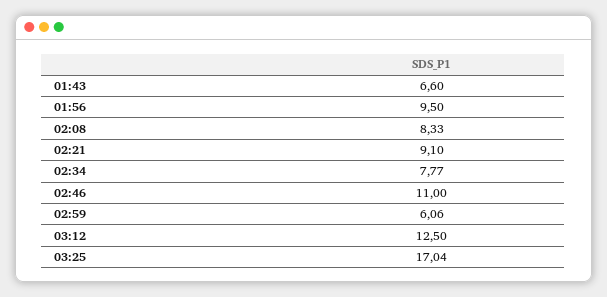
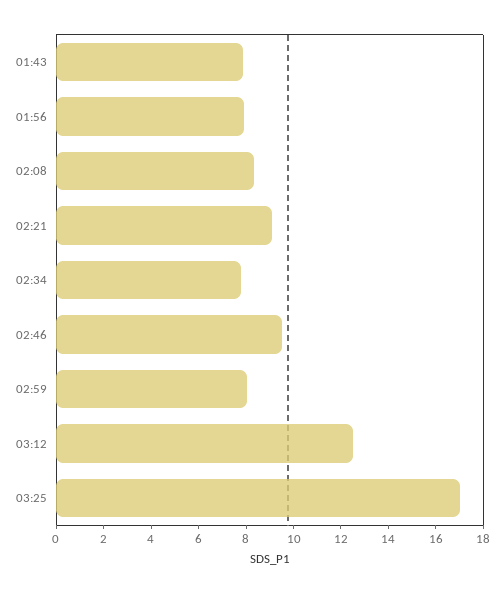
01:43: 6.6 -> 8
01:56: 9.5 -> 8
02:46: 11 -> 9.5
02:59: 6.06 -> 8

